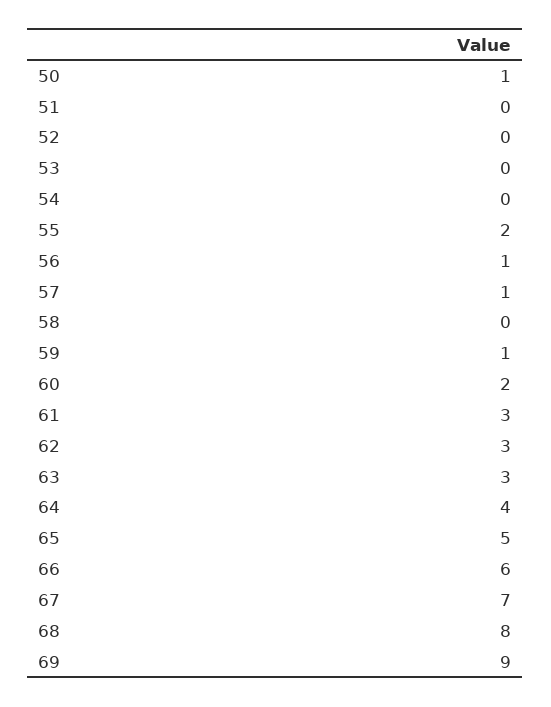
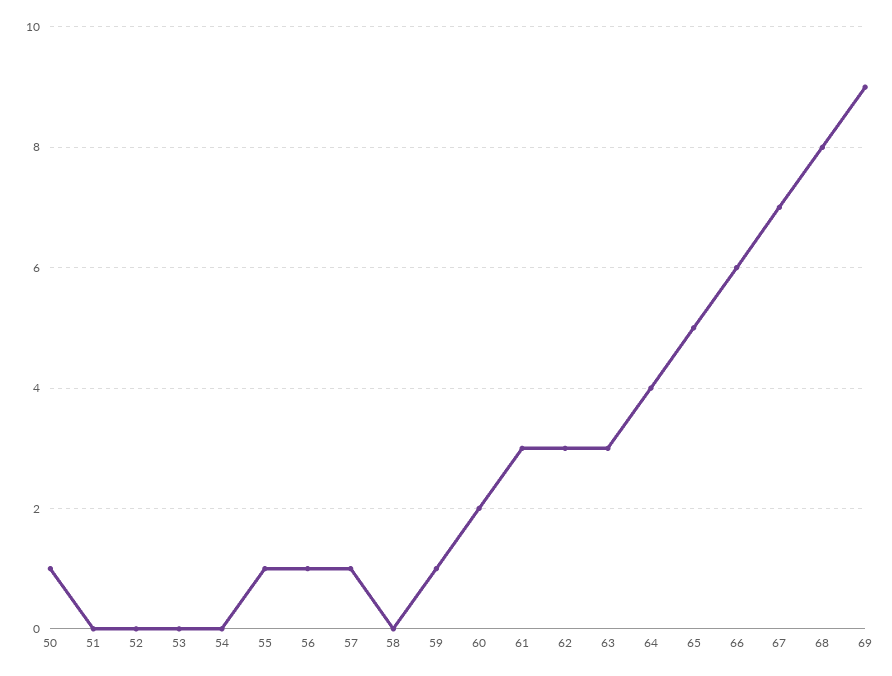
55: 2 -> 1

